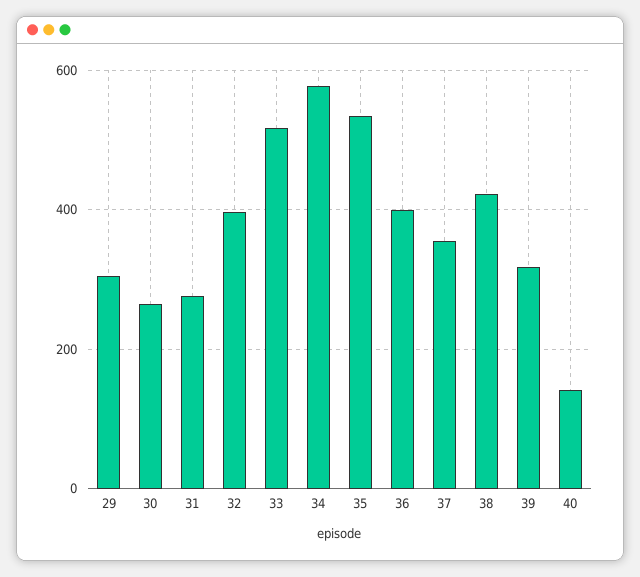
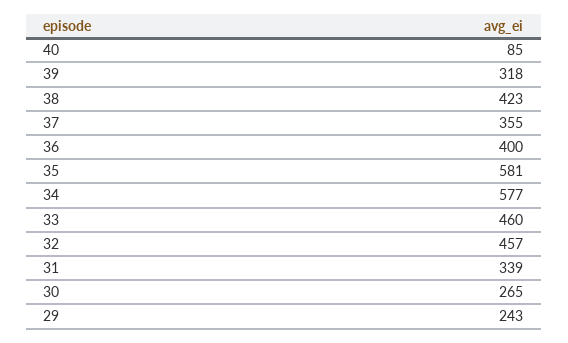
29: 300 -> 243
31: 280 -> 339
32: 400 -> 457
33: 520 -> 460
35: 540 -> 581
40: 140 -> 85

